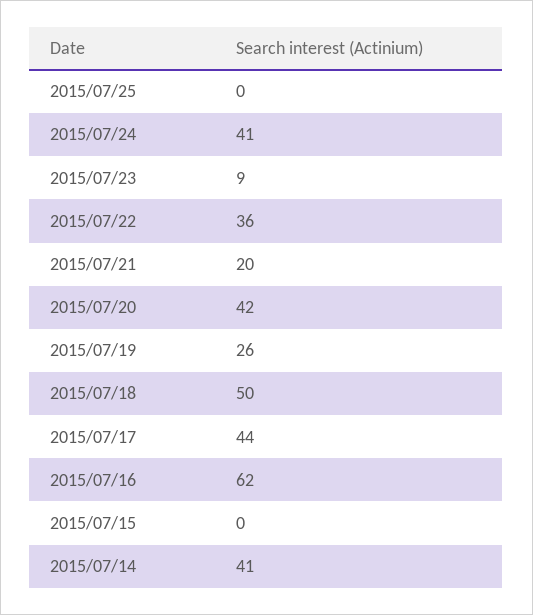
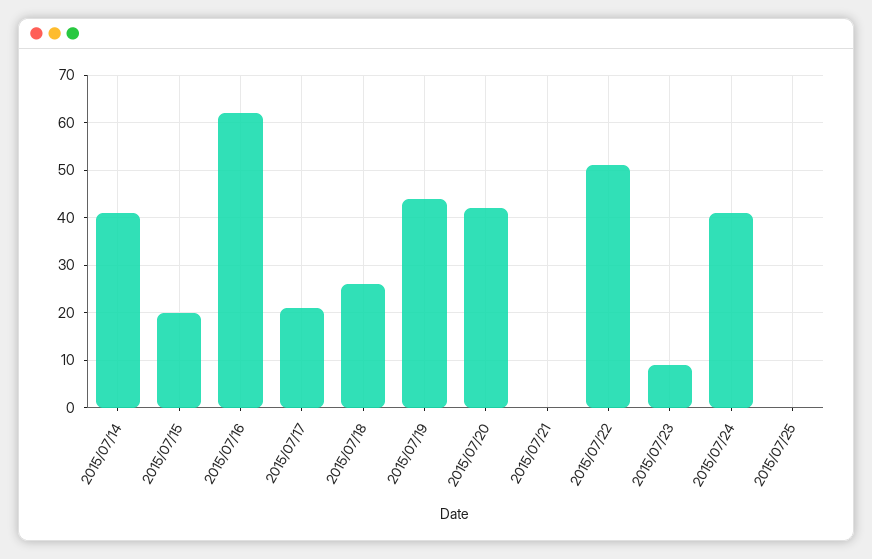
2015/07/22: 36 -> 50
2015/07/21: 20 -> 0
2015/07/19: 26 -> 45
2015/07/18: 50 -> 25
2015/07/17: 44 -> 20
2015/07/15: 0 -> 20

